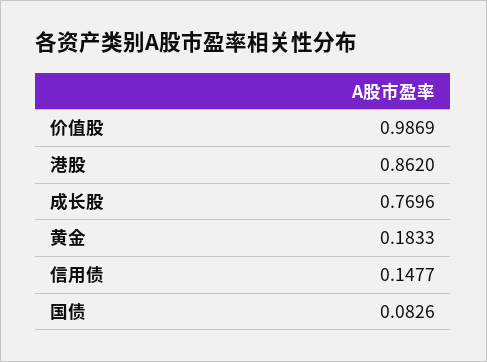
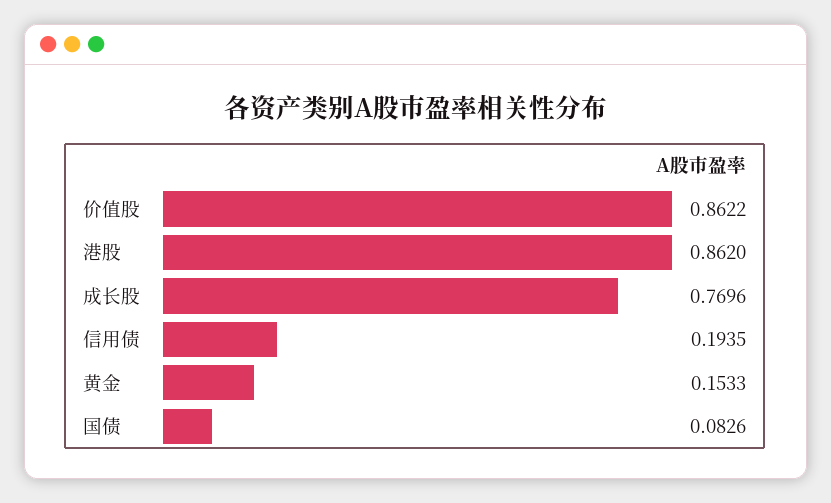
价值股: 0.9869 -> 0.8622
黄金: 0.1833 -> 0.1533
信用债: 0.1477 -> 0.1935

